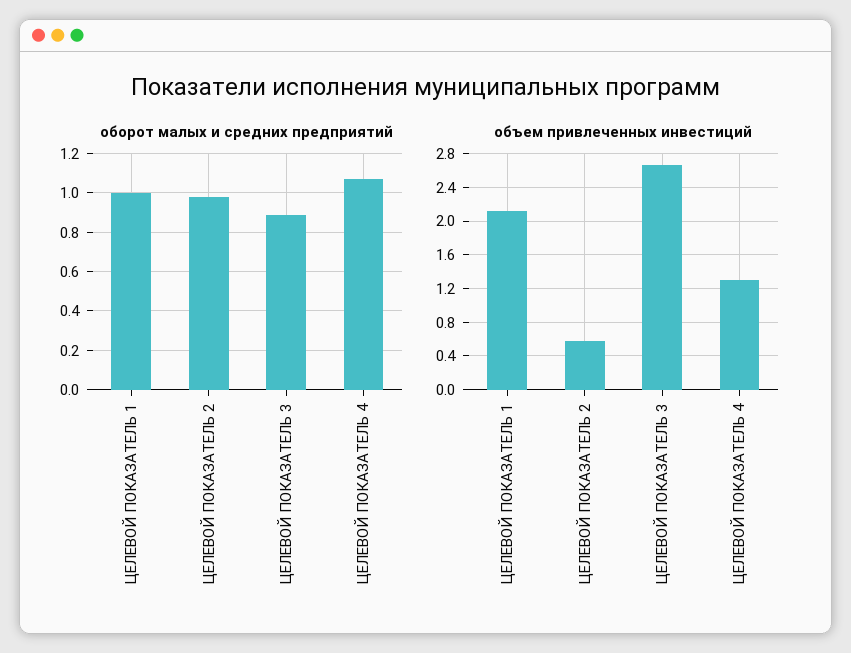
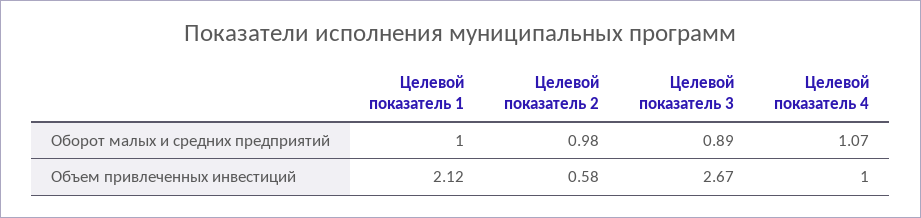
объем привлеченных инвестиций, ЦЕЛЕВОЙ ПОКАЗАТЕЛЬ 4: 1.3 -> 1

